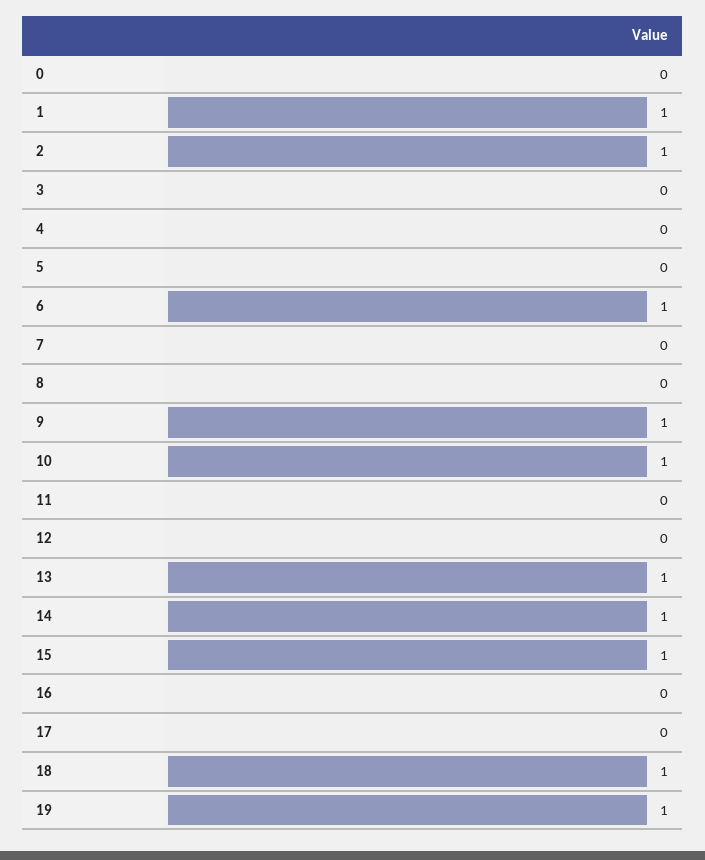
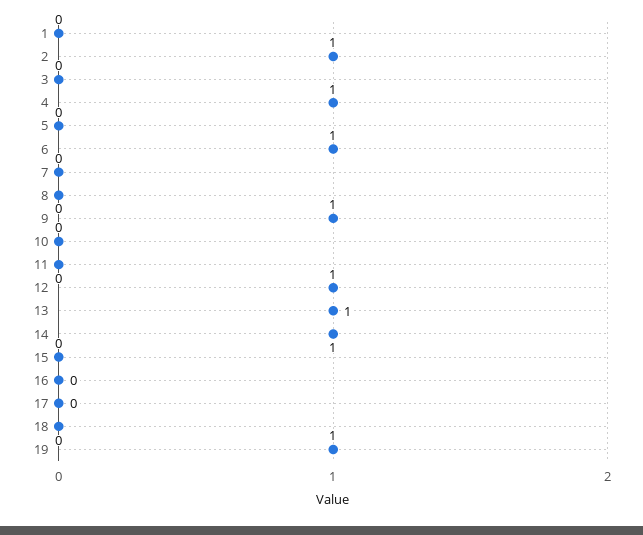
0: 0 -> none
1: 1 -> 0
4: 0 -> 1
10: 1 -> 0
12: 0 -> 1
15: 1 -> 0
18: 1 -> 0

